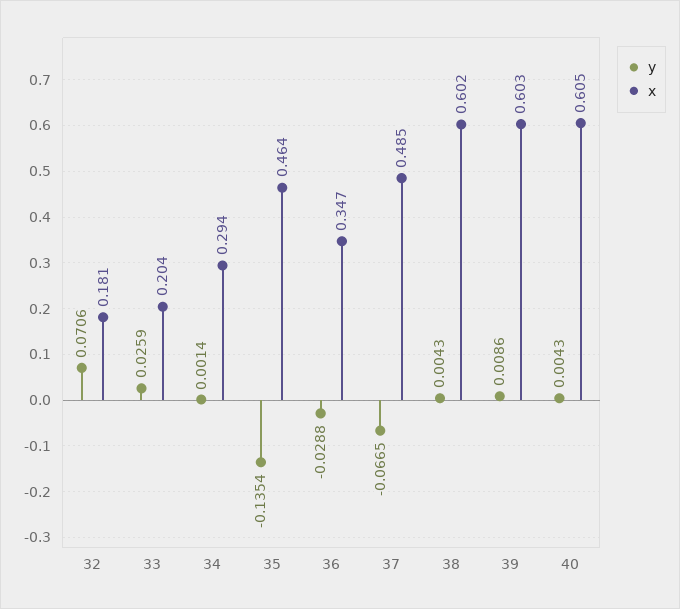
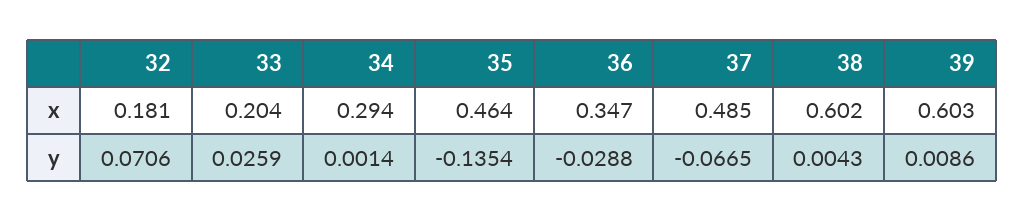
y, 40: 0.0043 -> none
x, 40: 0.605 -> none

